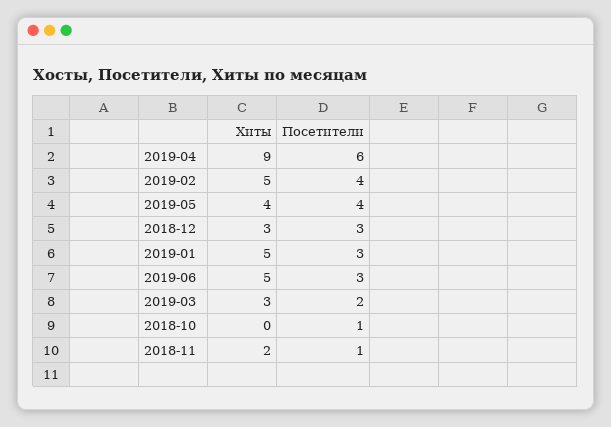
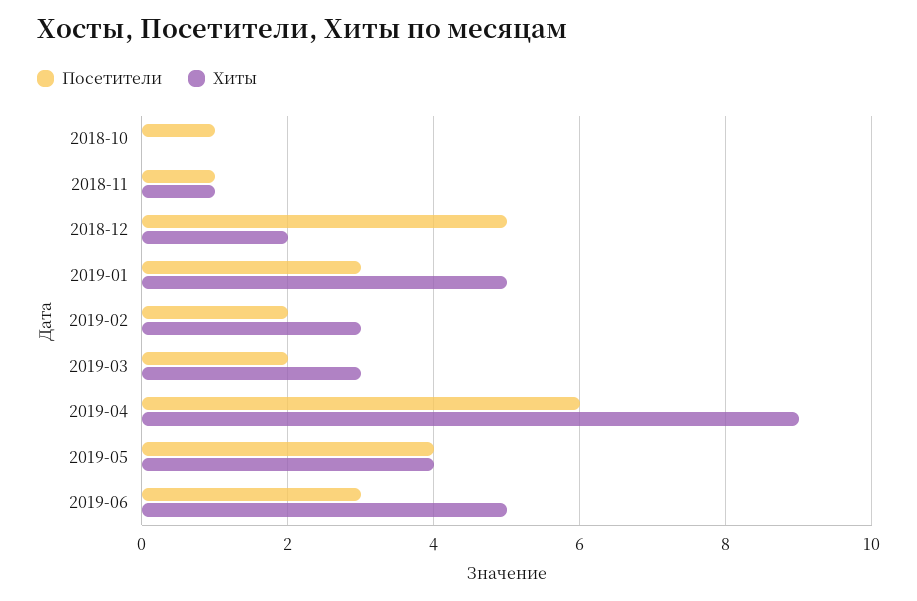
Хиты, 2019-02: 5 -> 3
Посетители, 2019-02: 4 -> 2
Хиты, 2018-12: 3 -> 2
Посетители, 2018-12: 3 -> 5
Хиты, 2018-11: 2 -> 1

